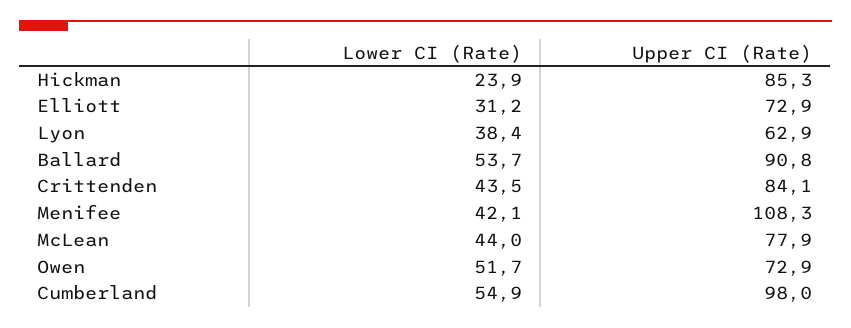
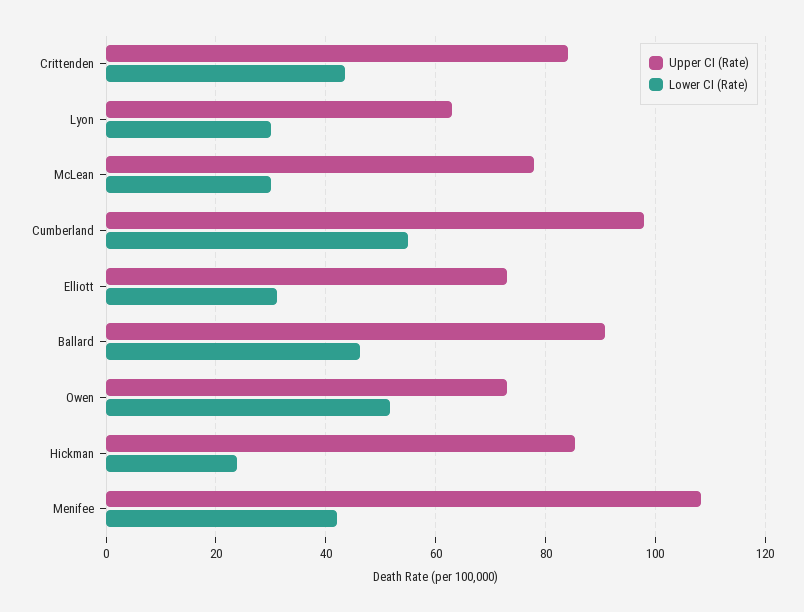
Lower CI (Rate), Lyon: 38.4 -> 30
Lower CI (Rate), Ballard: 53.7 -> 46
Lower CI (Rate), McLean: 44 -> 30

